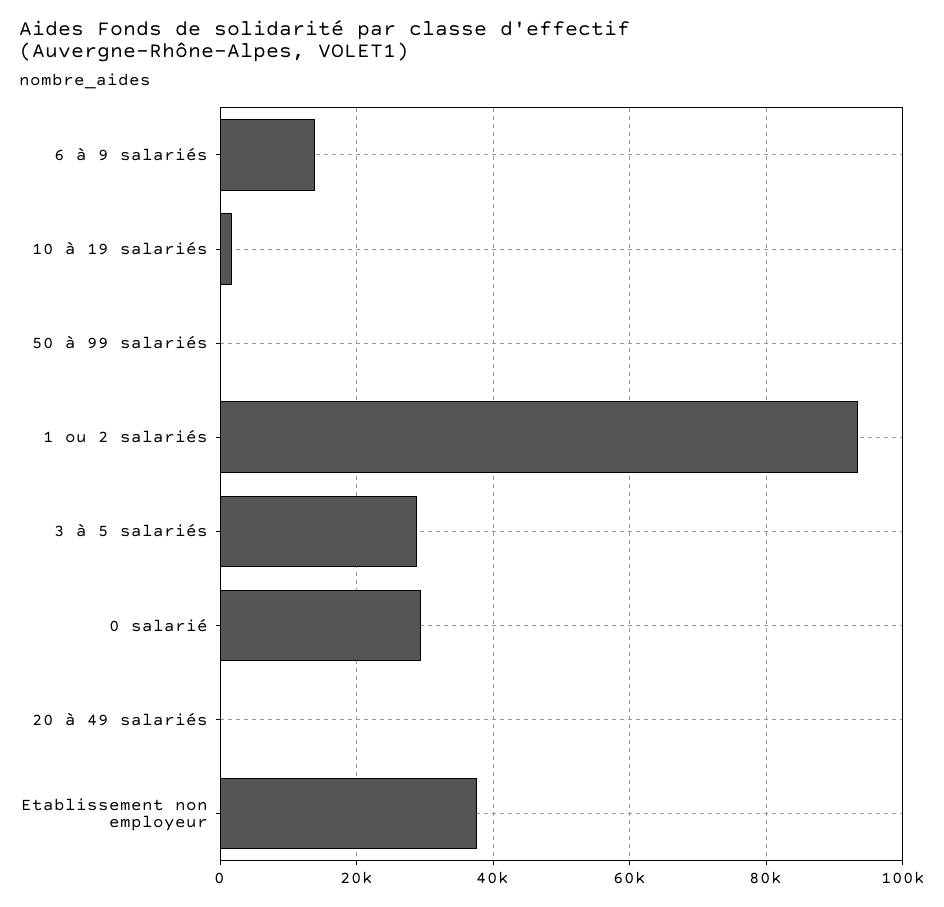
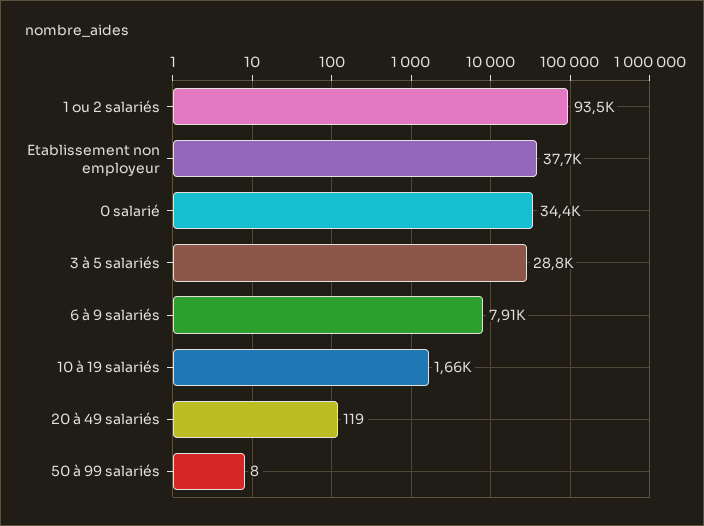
6 à 9 salariés: 14000 -> 7910
0 salarié: 30000 -> 34400

